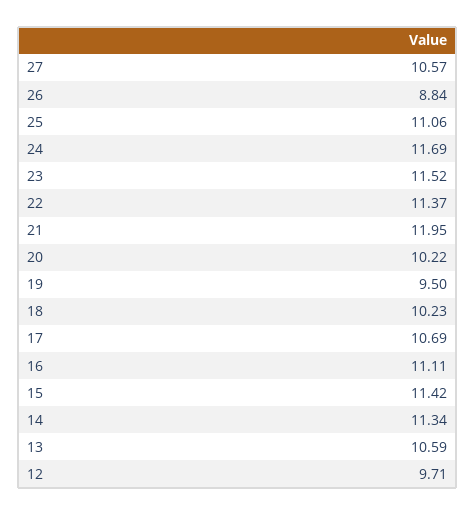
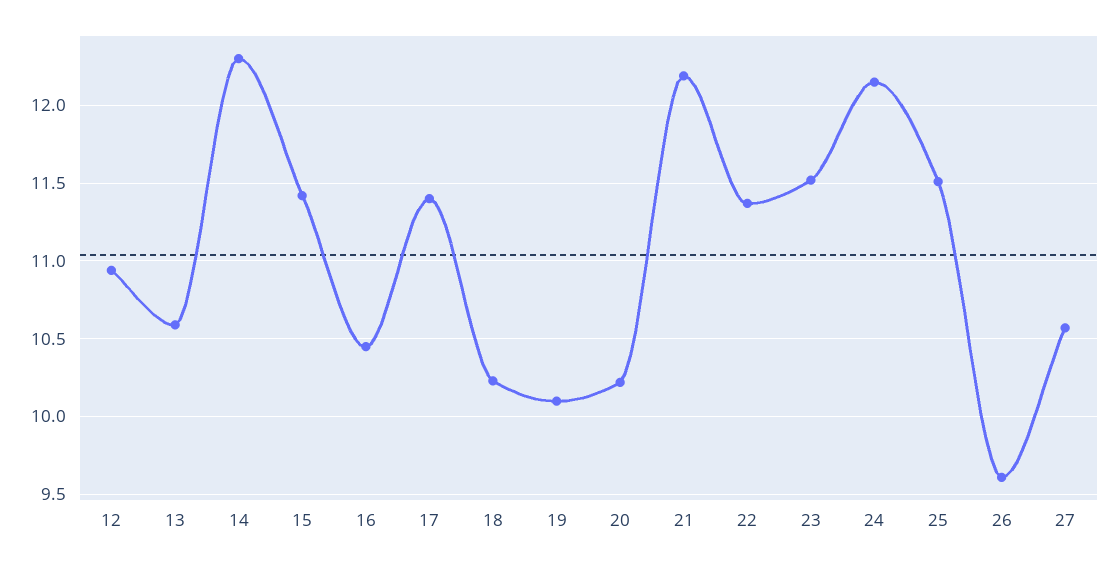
26: 8.84 -> 9.6
25: 11.06 -> 11.5
24: 11.69 -> 12.15
21: 11.95 -> 12.2
19: 9.5 -> 10.1
17: 10.69 -> 11.4
16: 11.11 -> 10.45
14: 11.34 -> 12.3
12: 9.71 -> 10.95

